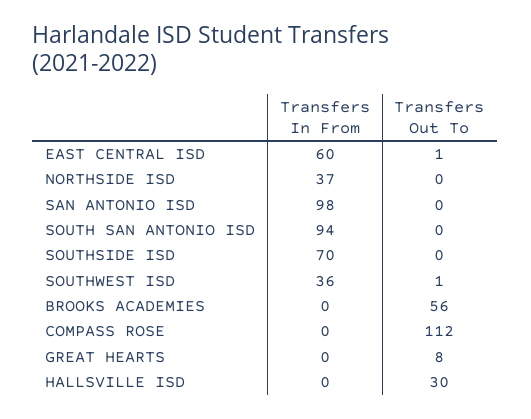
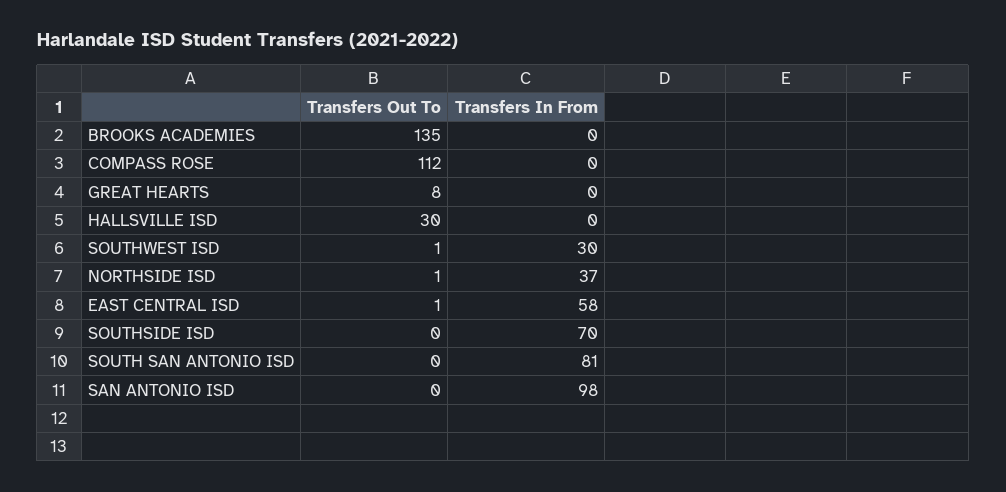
Transfers In From, EAST CENTRAL ISD: 60 -> 58
Transfers Out To, NORTHSIDE ISD: 0 -> 1
Transfers In From, SOUTH SAN ANTONIO ISD: 94 -> 81
Transfers In From, SOUTHWEST ISD: 36 -> 30
Transfers Out To, BROOKS ACADEMIES: 56 -> 135

